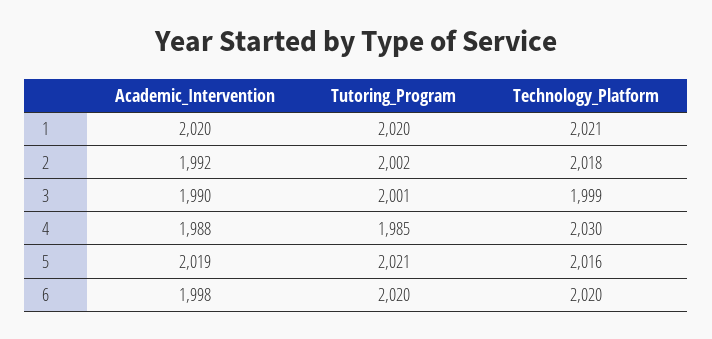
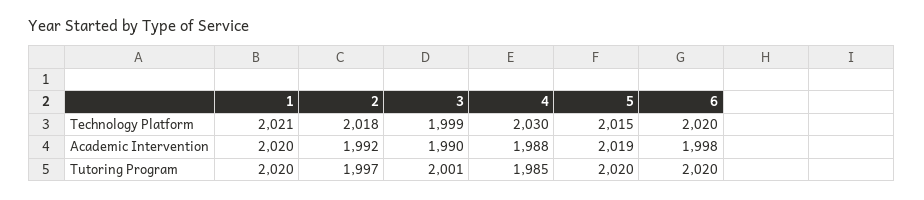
Tutoring_Program, 2: 2002 -> 1997
Tutoring_Program, 5: 2021 -> 2020
Technology_Platform, 5: 2016 -> 2015

